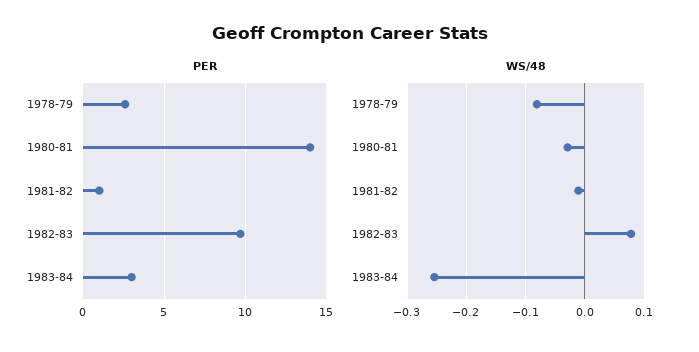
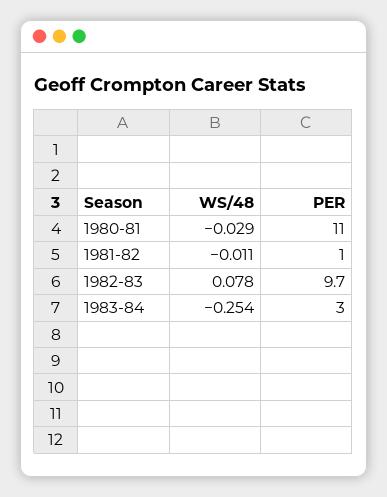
PER, 1978-79: 2.5 -> none
PER, 1980-81: 14 -> 11
WS/48, 1978-79: -0.08 -> none

